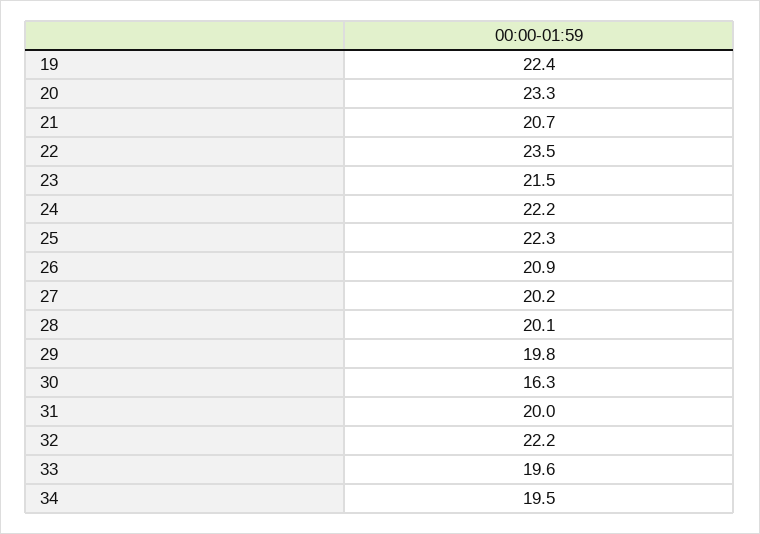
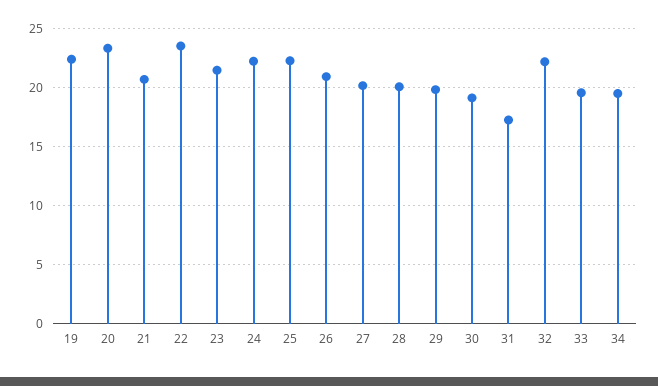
30: 16.3 -> 19
31: 20 -> 17

